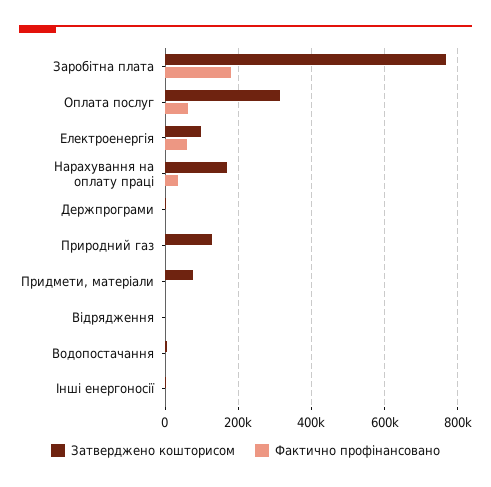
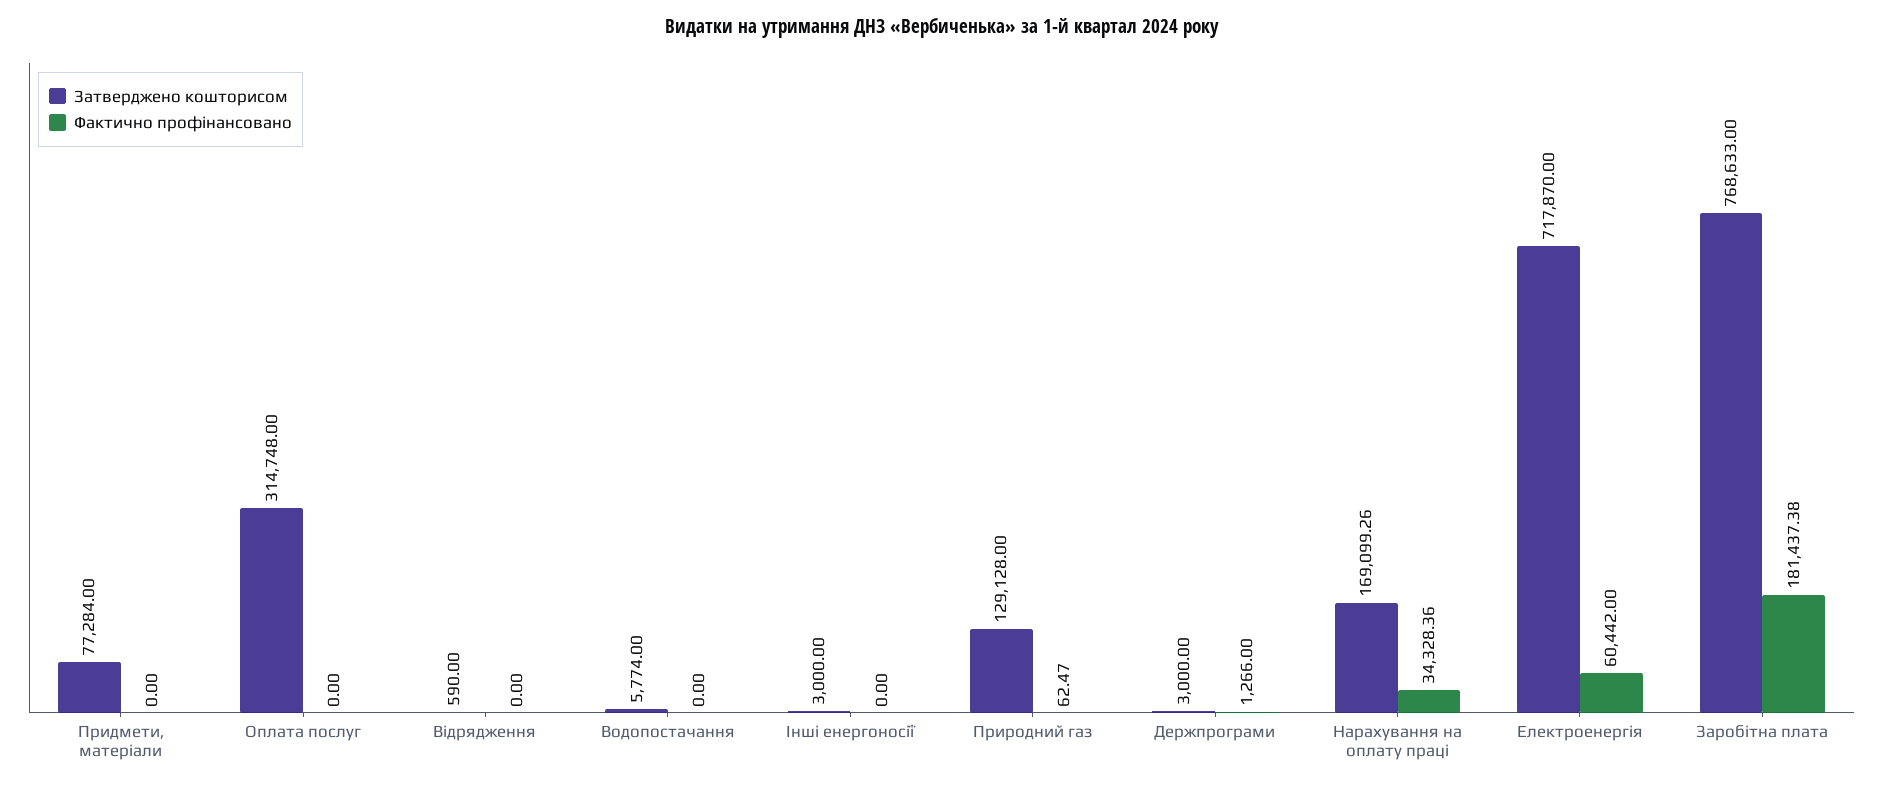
Фактично профінансовано, Оплата послуг: 60000 -> 0
Затверджено кошторисом, Електроенергія: 100000 -> 717870

